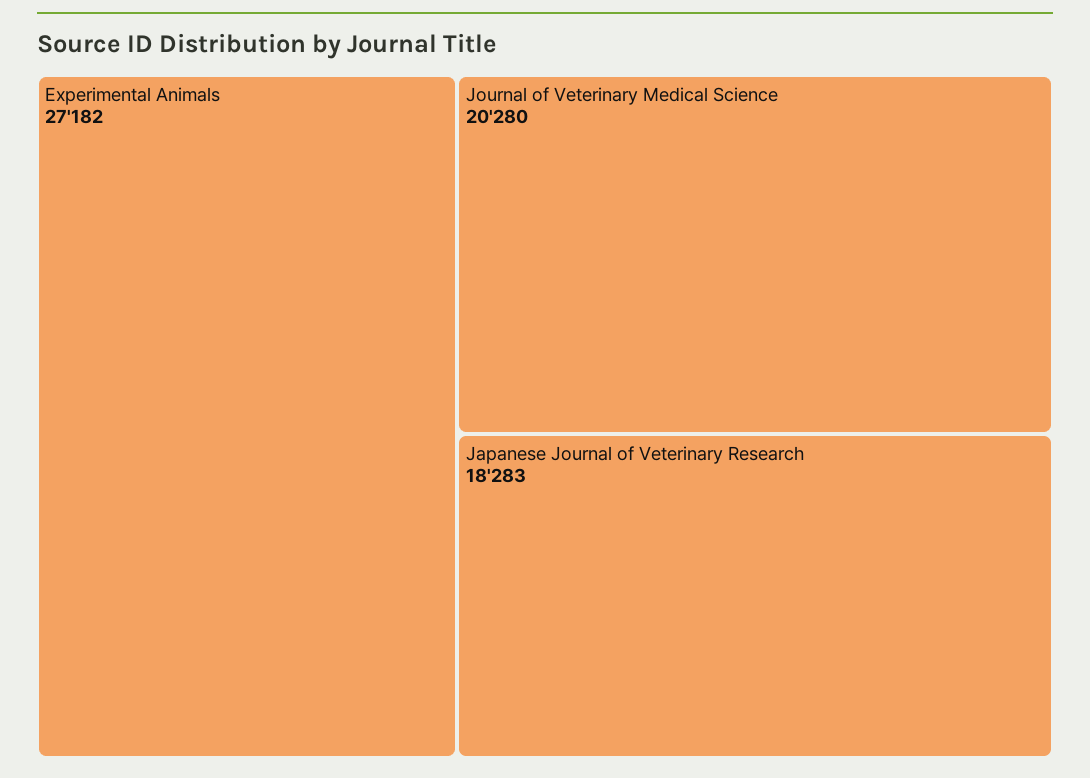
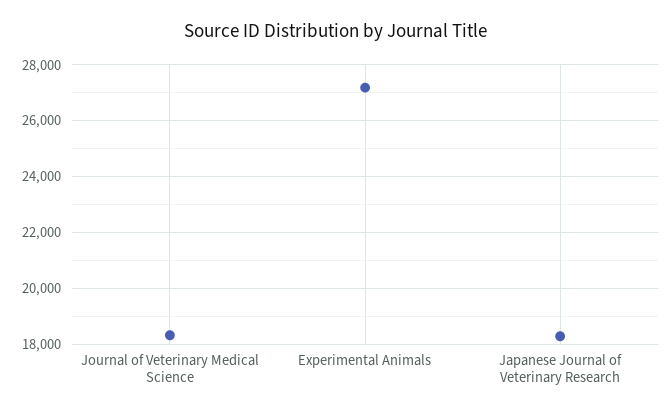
Journal of Veterinary Medical Science: 20280 -> 18250

